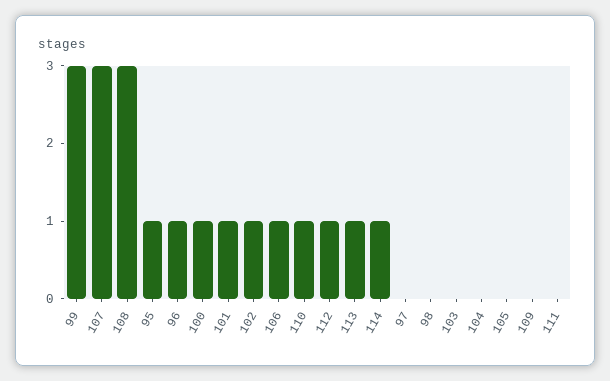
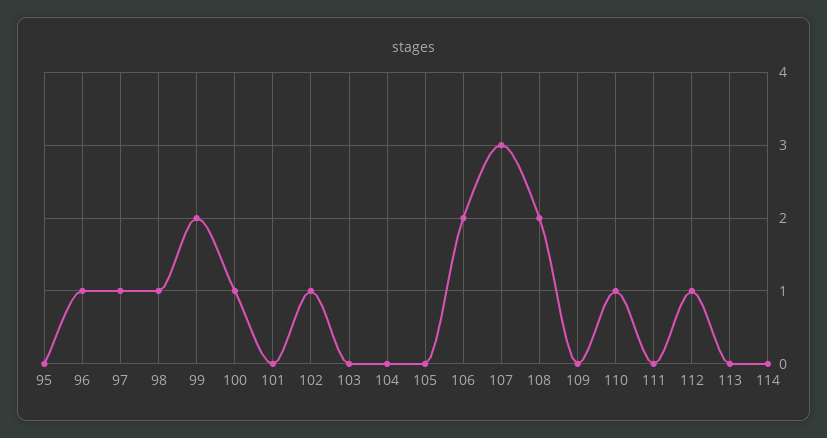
99: 3 -> 2
108: 3 -> 2
95: 1 -> 0
101: 1 -> 0
106: 1 -> 2
113: 1 -> 0
114: 1 -> 0
97: 0 -> 1
98: 0 -> 1

